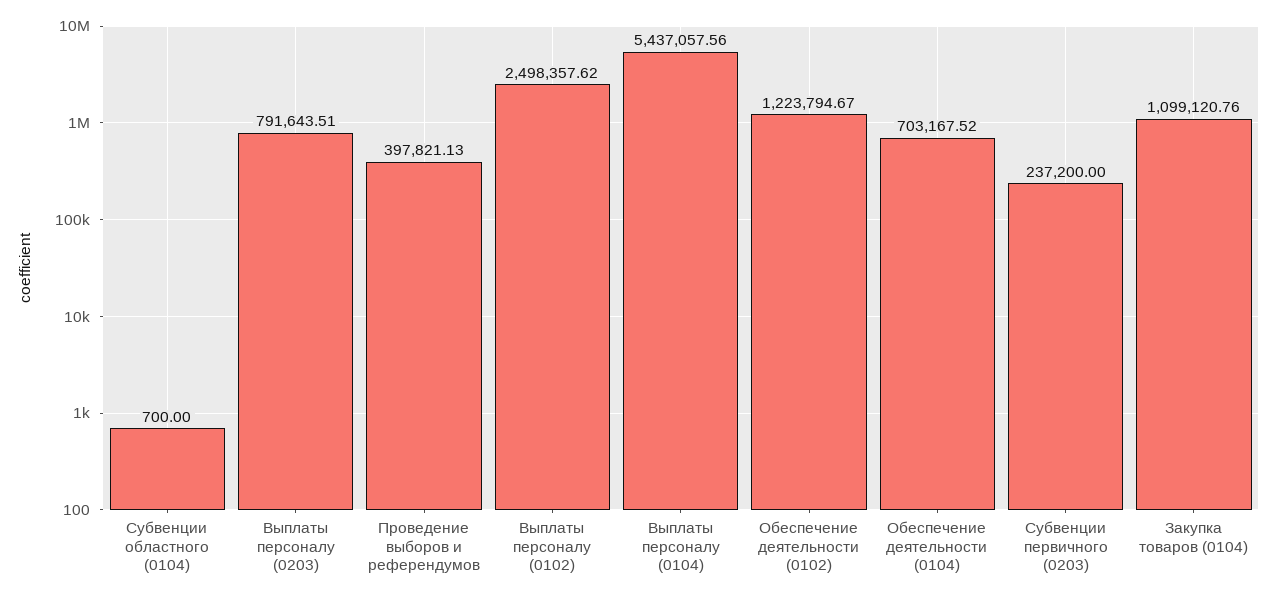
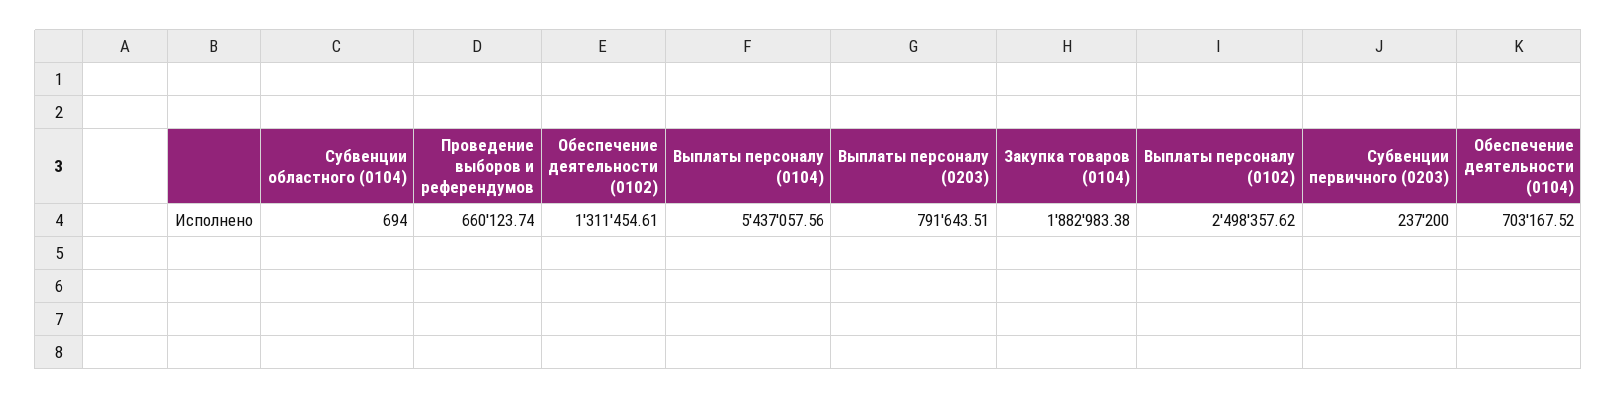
Субвенции областного (0104): 700 -> 694
Проведение выборов и референдумов: 397821.13 -> 660123.74
Обеспечение деятельности (0102): 1223794.67 -> 1311454.61
Закупка товаров (0104): 1099120.76 -> 1882983.38

